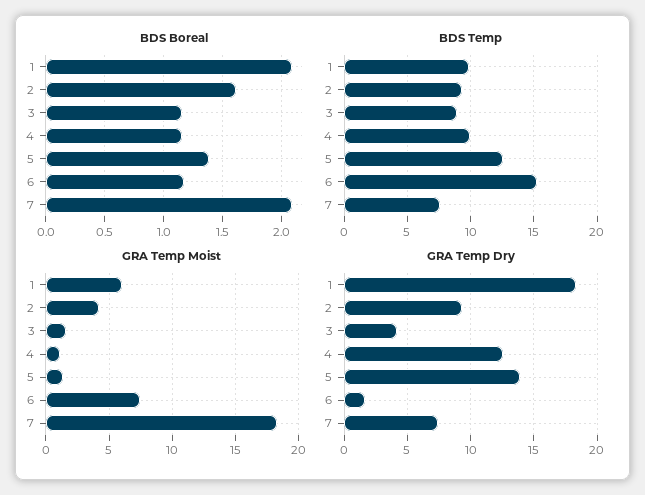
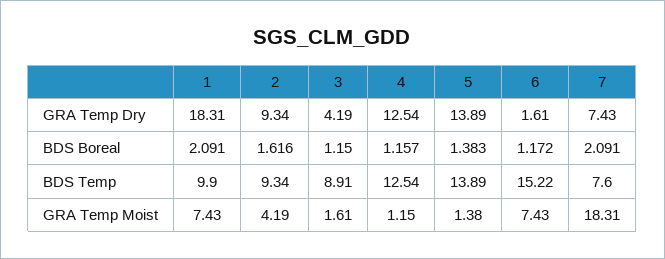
BDS Temp, 4: 10 -> 12.54
BDS Temp, 5: 12.5 -> 13.89
GRA Temp Moist, 1: 6 -> 7.43

